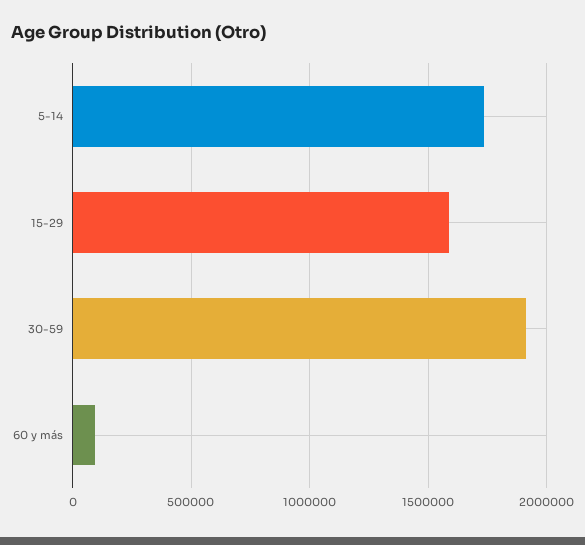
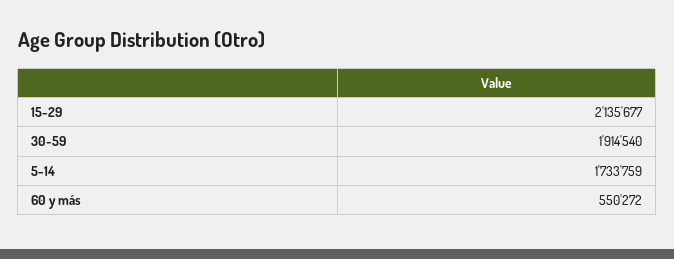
15-29: 1600000 -> 2135677
60 y más: 100000 -> 550272

